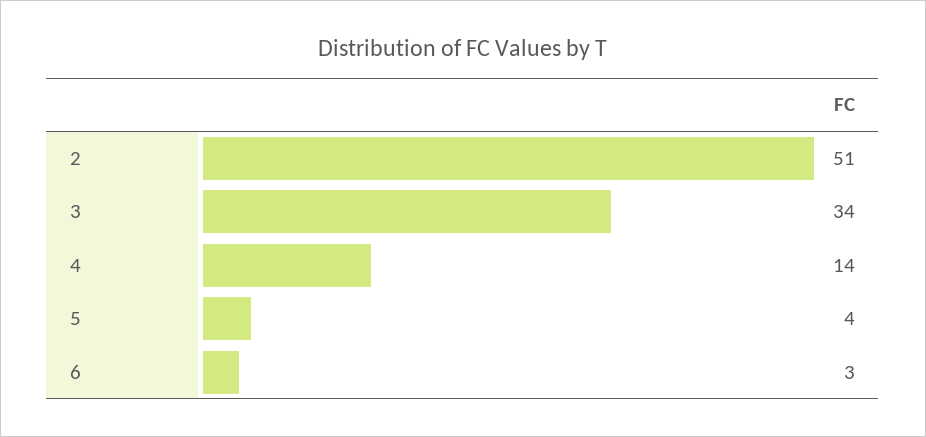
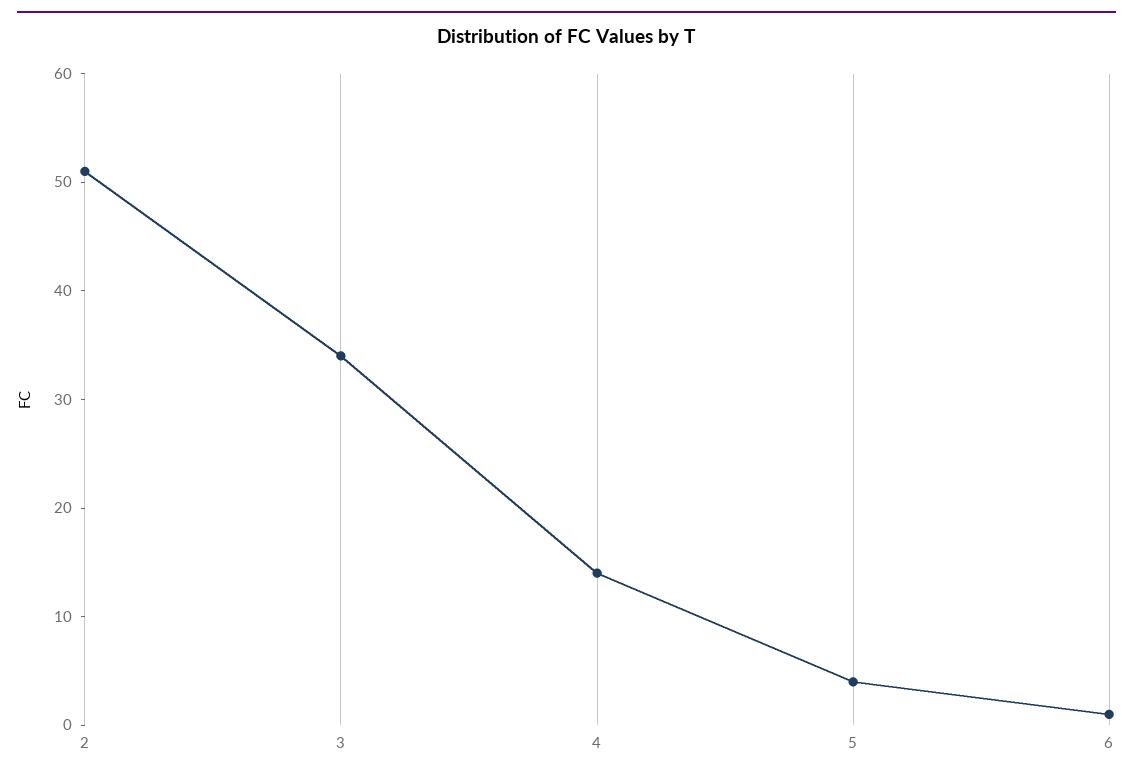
6: 3 -> 1

